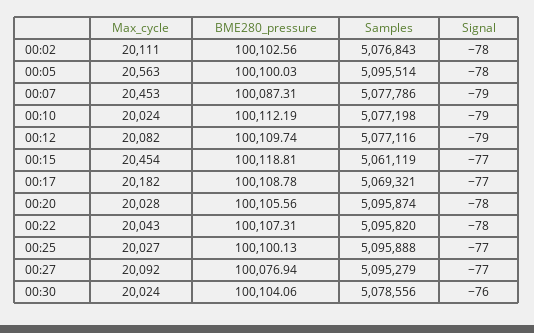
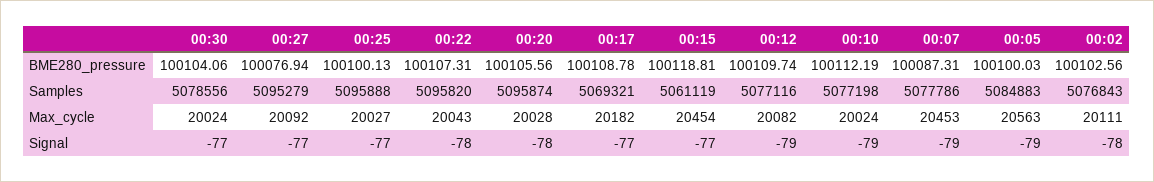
Samples, 00:05: 5095514 -> 5084883
Signal, 00:05: -78 -> -79
Signal, 00:30: -76 -> -77

